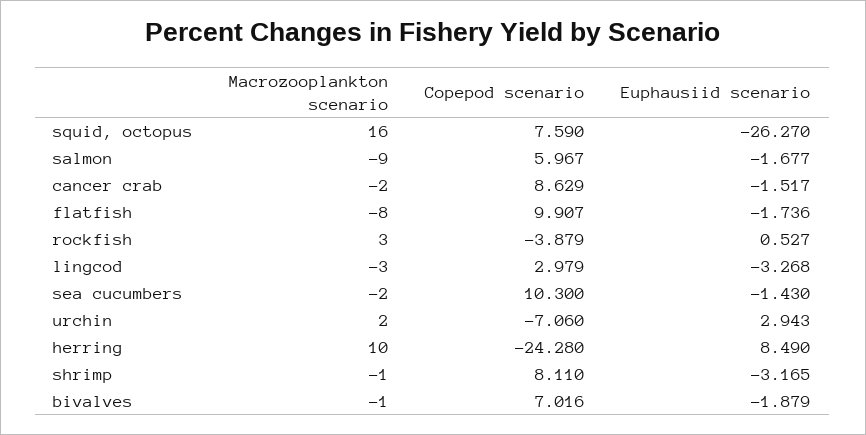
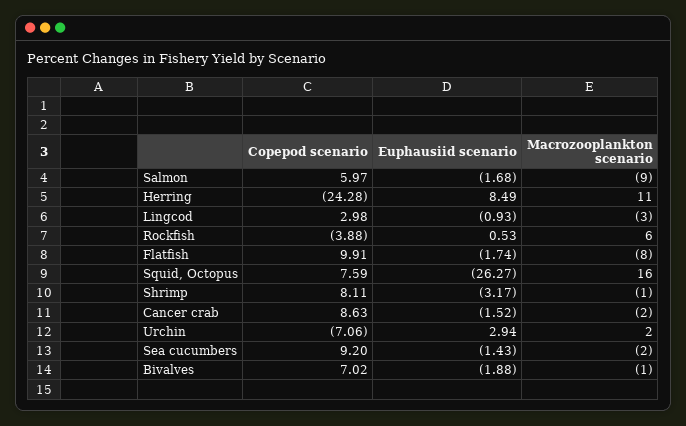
Macrozooplankton scenario, rockfish: 3 -> 6
Euphausiid scenario, lingcod: -3.268 -> -0.93
Copepod scenario, sea cucumbers: 10.3 -> 9.2
Macrozooplankton scenario, herring: 10 -> 11

